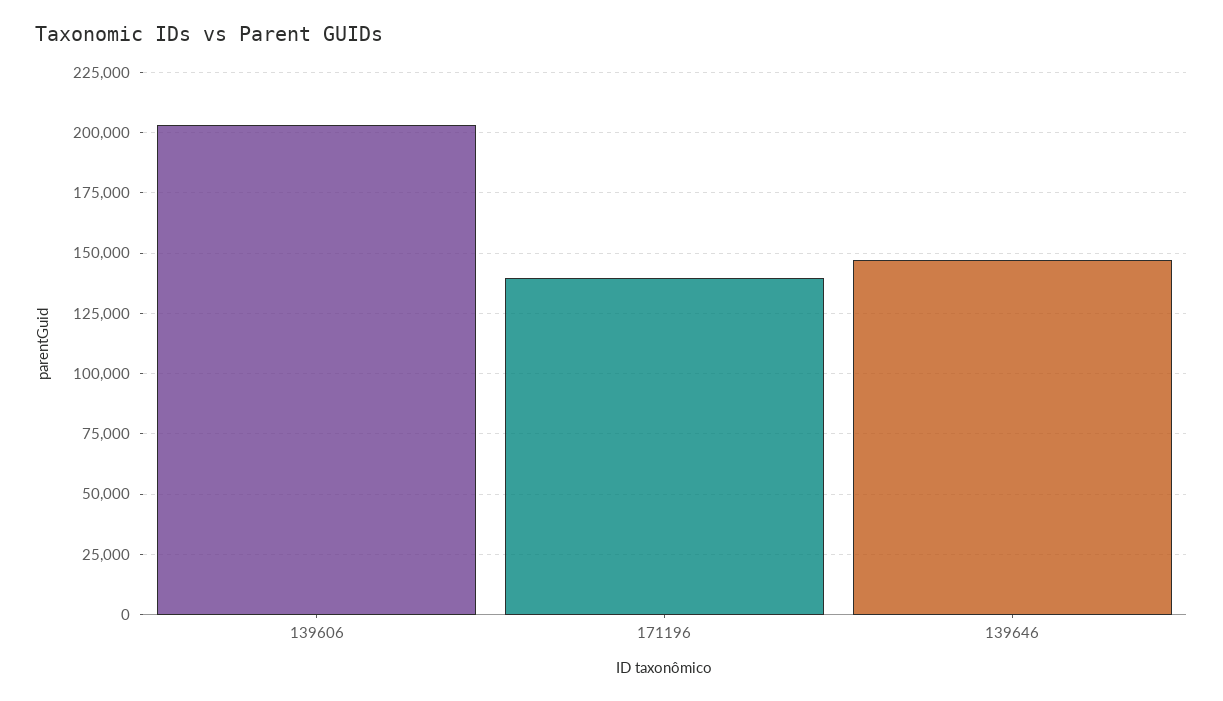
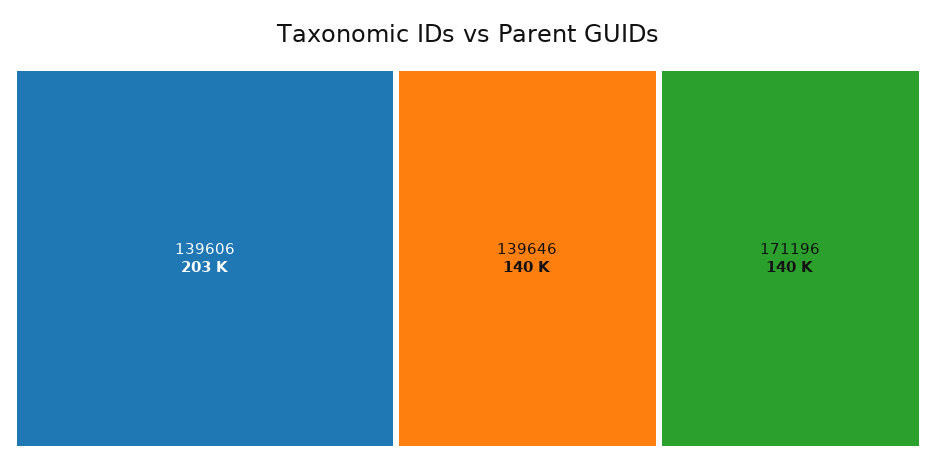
139646: 147500 -> 140000

